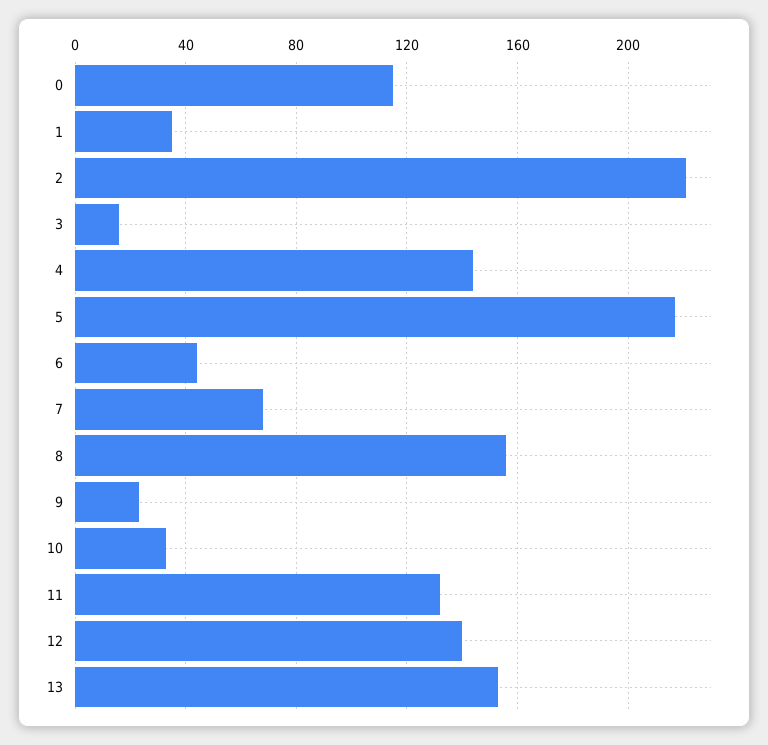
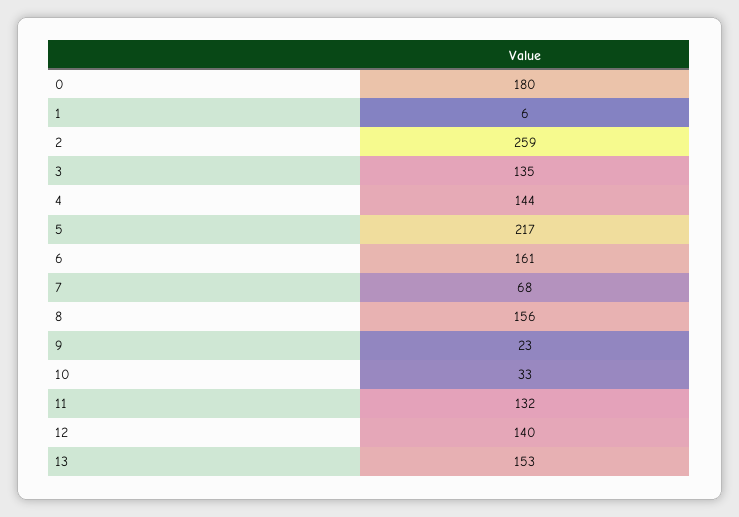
0: 115 -> 180
1: 35 -> 6
2: 220 -> 259
3: 15 -> 135
6: 45 -> 161

